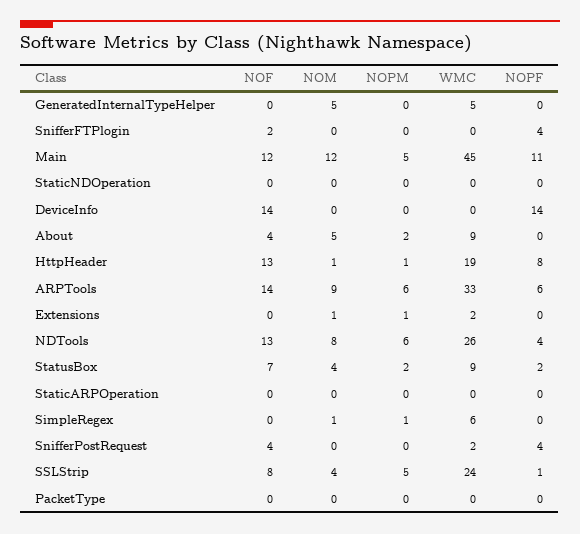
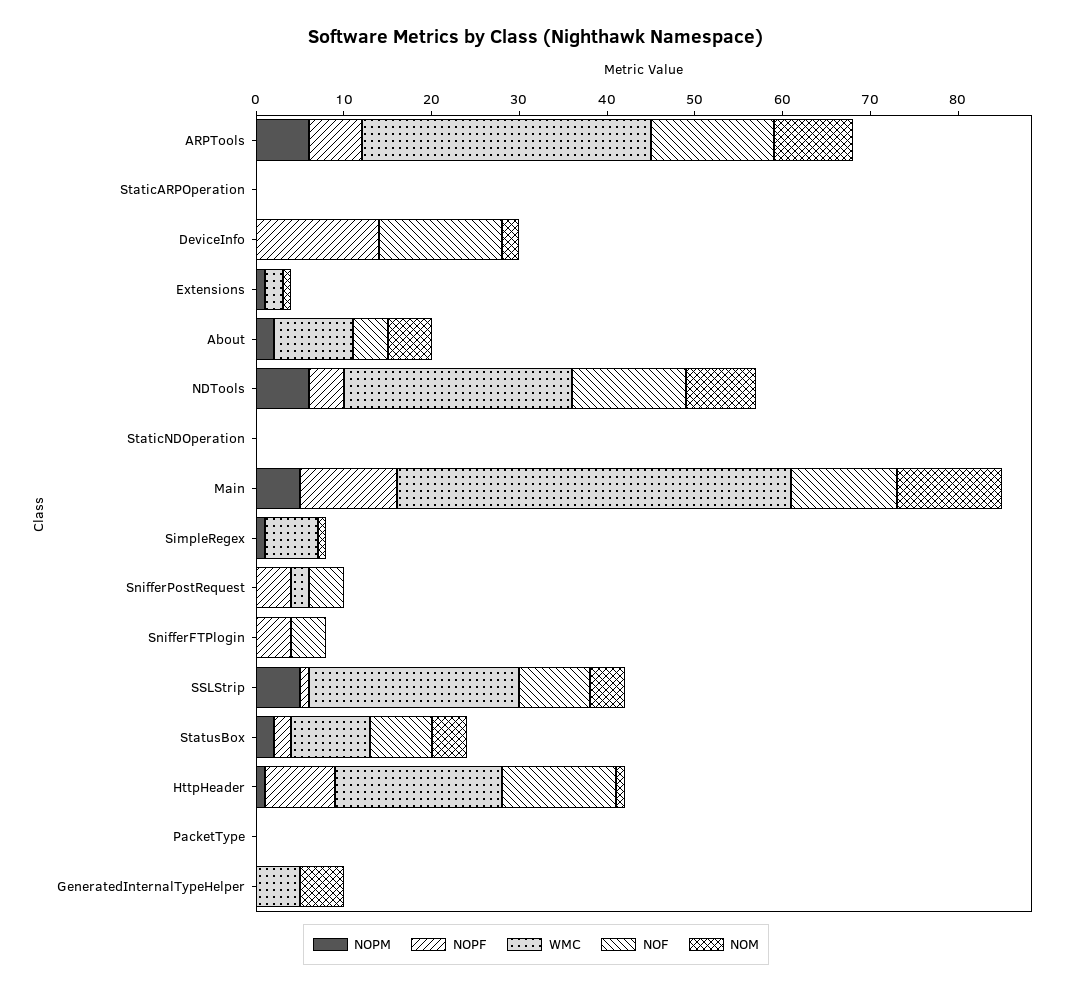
NOF, SnifferFTPlogin: 2 -> 4
NOM, DeviceInfo: 0 -> 2

